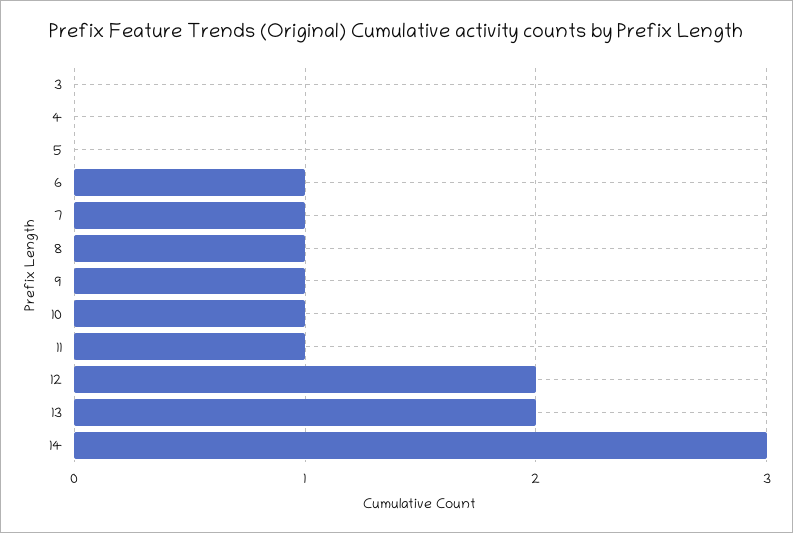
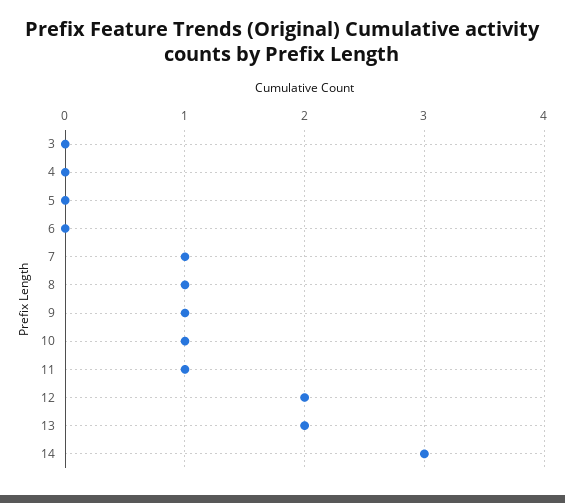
6: 1 -> 0

